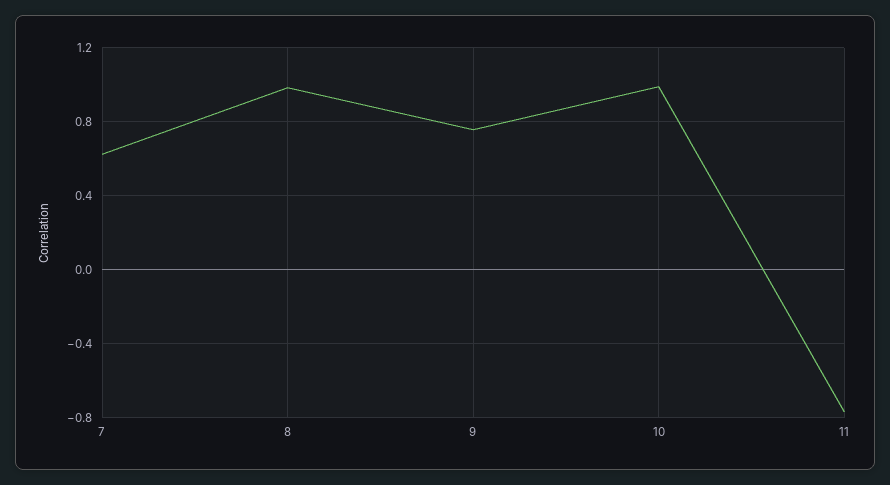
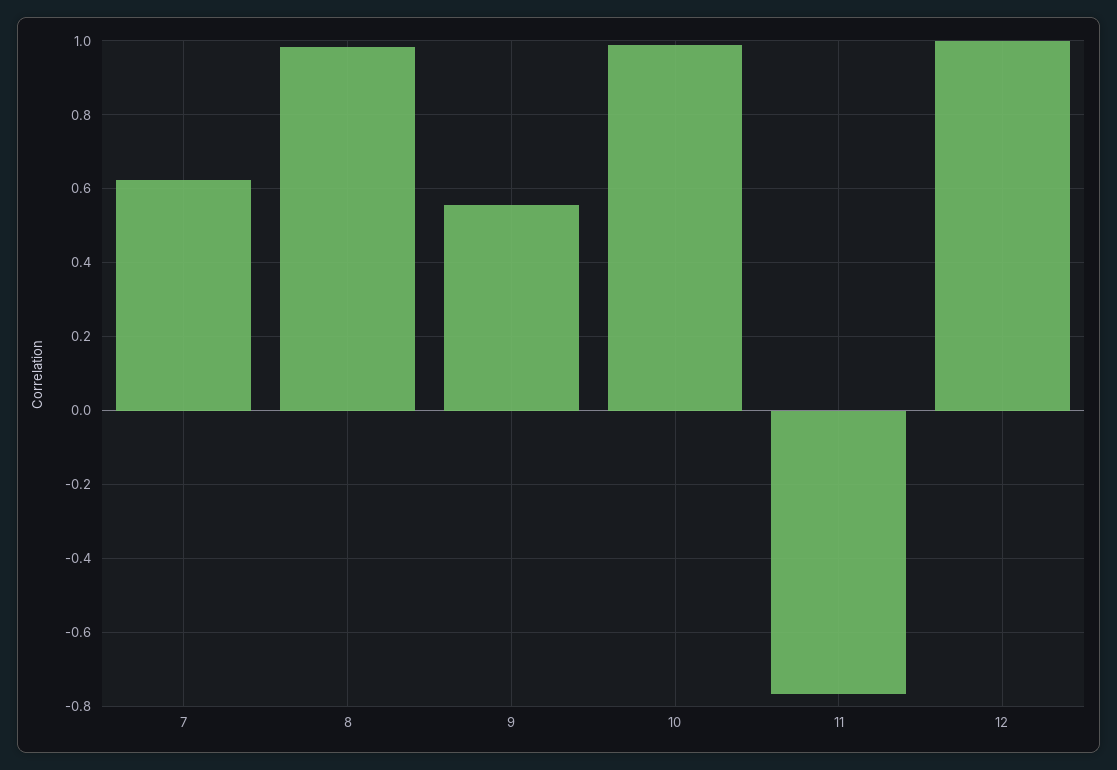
9: 0.75 -> 0.56
12: none -> 1

